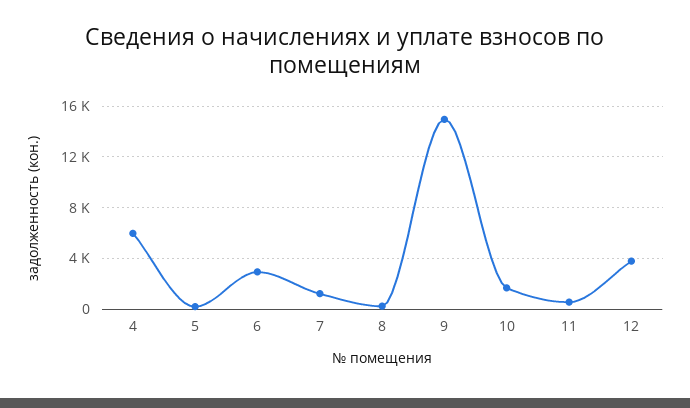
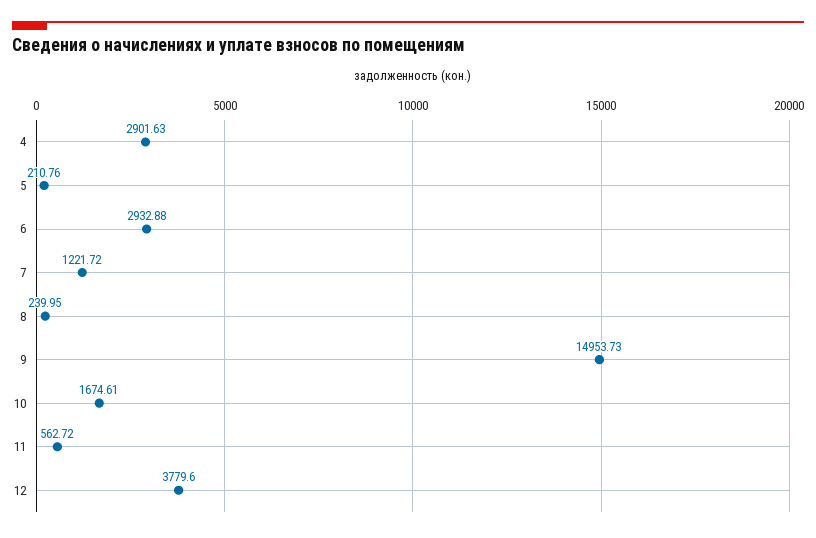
4: 6000 -> 2901.63

